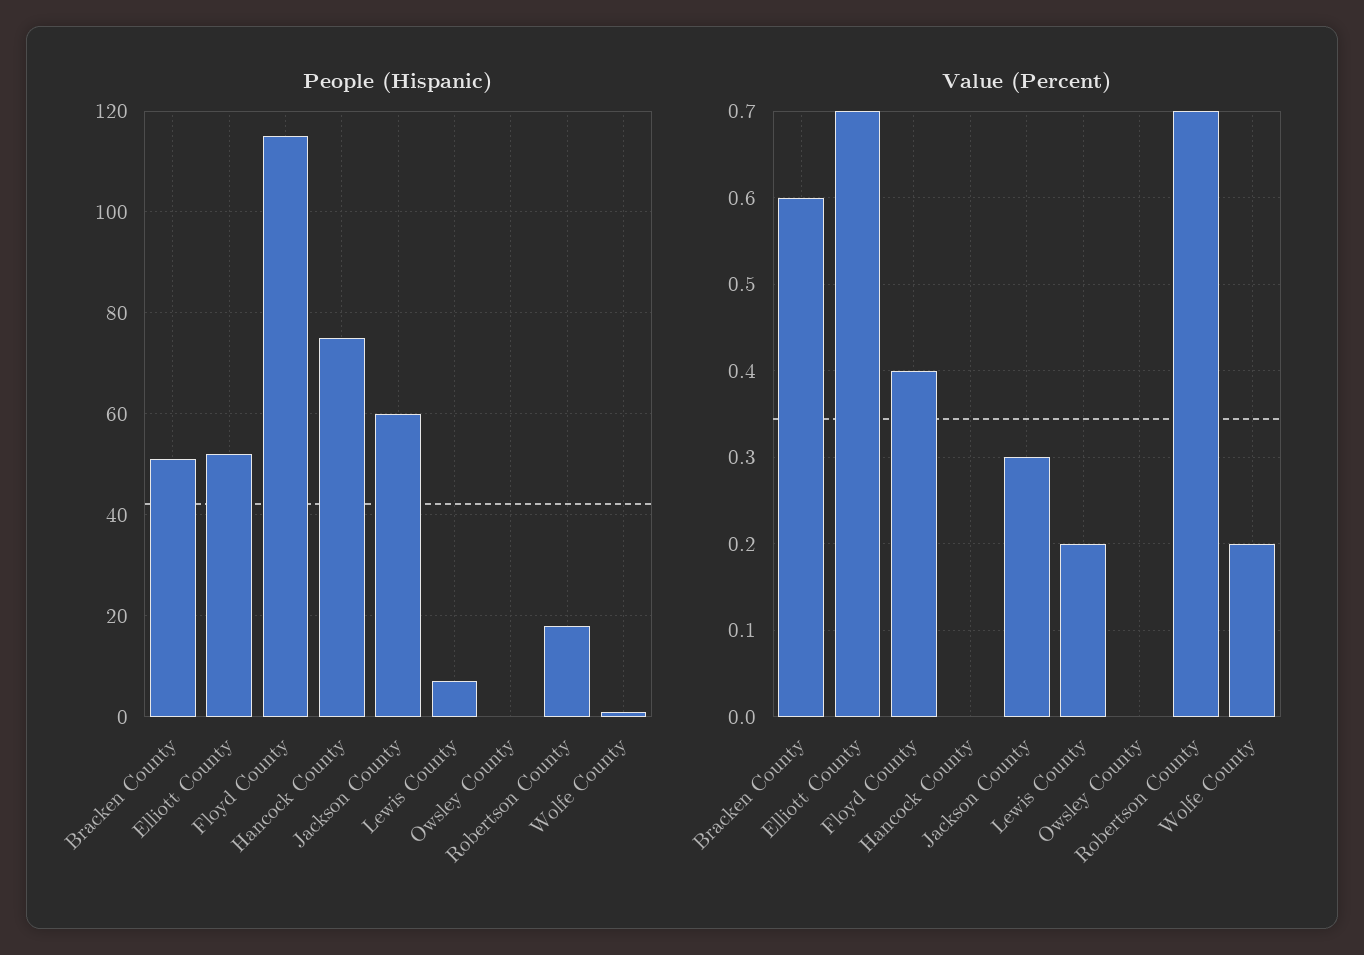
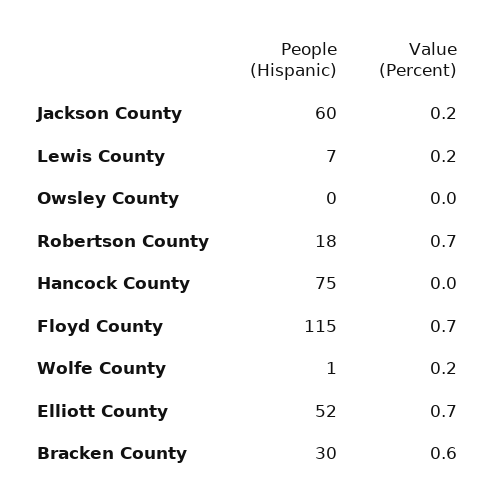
People (Hispanic), Bracken County: 50 -> 30
Value (Percent), Floyd County: 0.4 -> 0.7
Value (Percent), Jackson County: 0.3 -> 0.2

